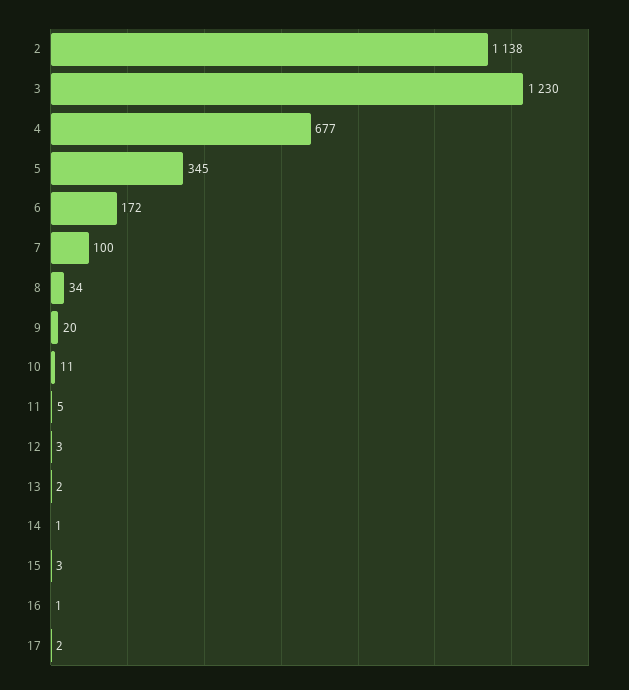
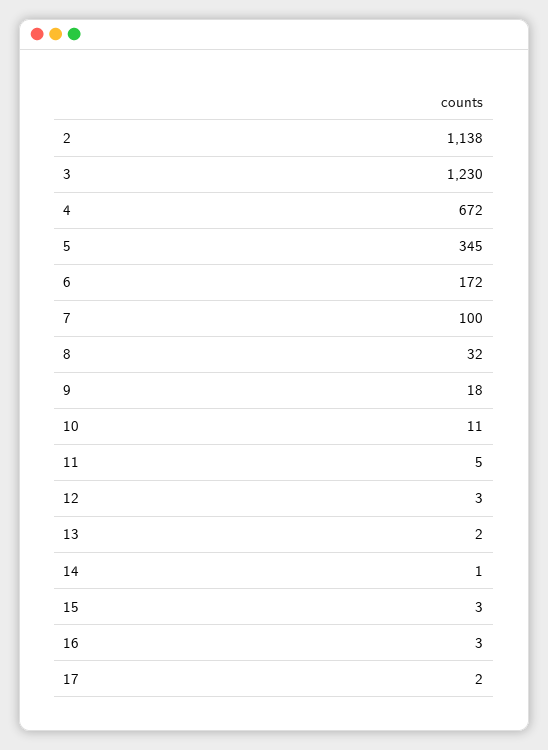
4: 677 -> 672
8: 34 -> 32
9: 20 -> 18
16: 1 -> 3

